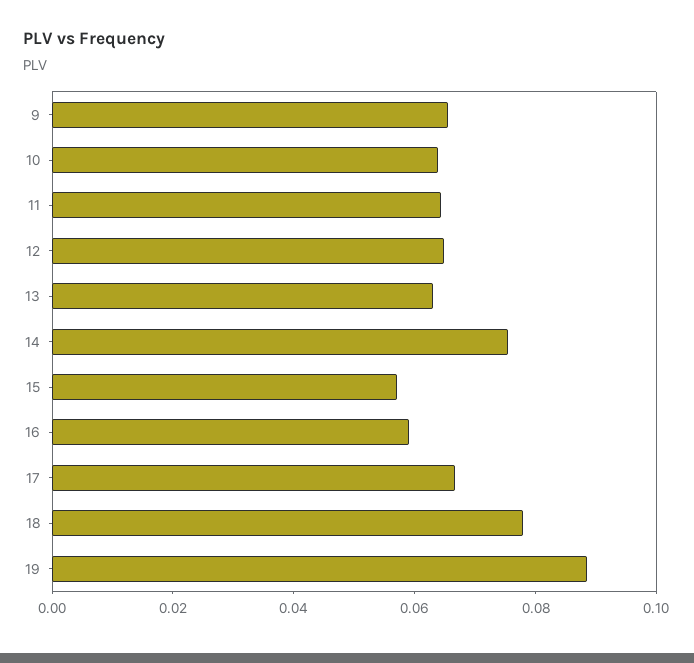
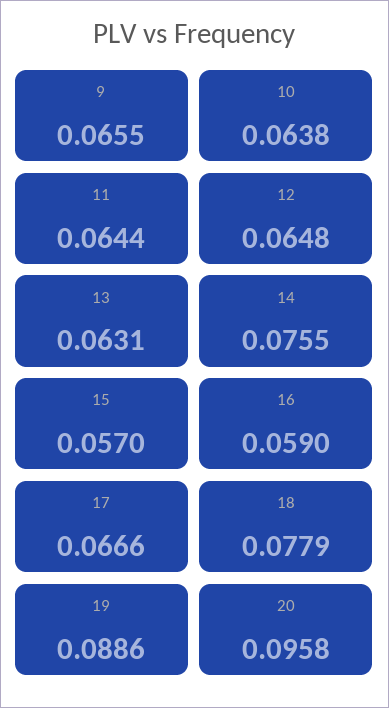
20: none -> 0.0958

